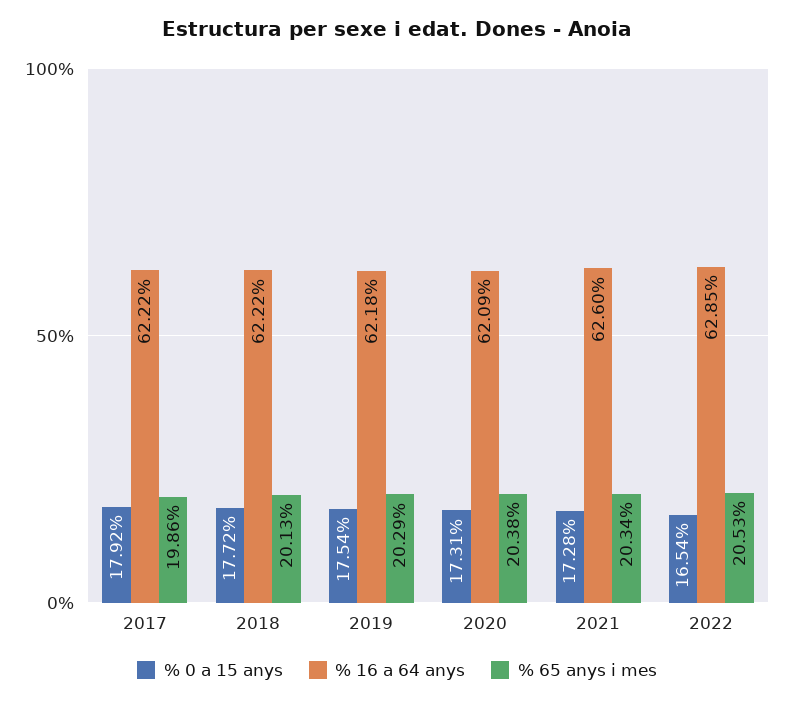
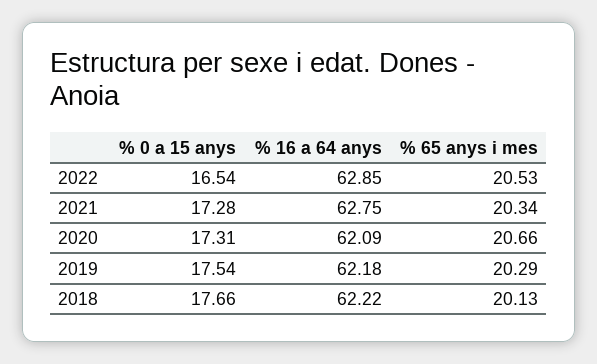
% 0 a 15 anys, 2017: 17.92 -> none
% 16 a 64 anys, 2017: 62.22 -> none
% 65 anys i mes, 2017: 19.86 -> none
% 0 a 15 anys, 2018: 17.72 -> 17.66
% 65 anys i mes, 2020: 20.38 -> 20.66
% 16 a 64 anys, 2021: 62.6 -> 62.75

